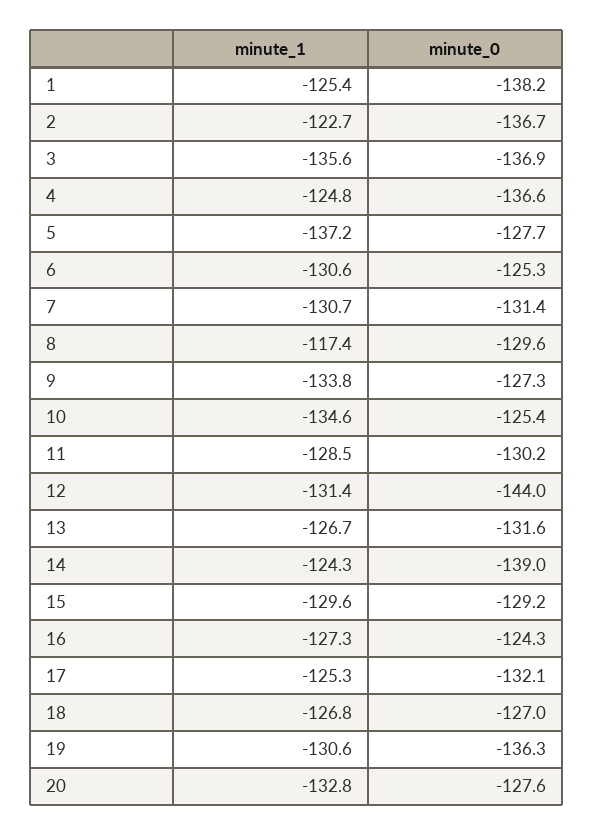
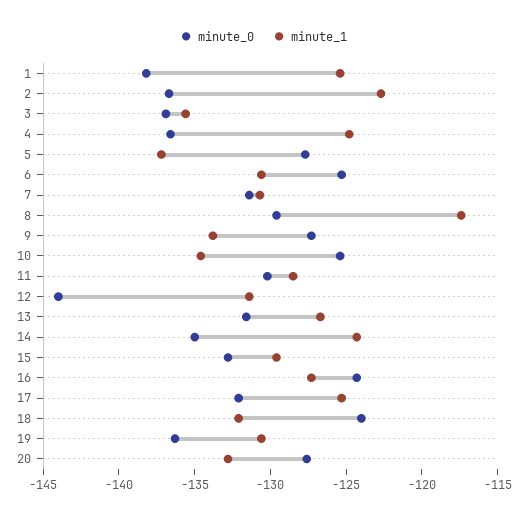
minute_0, 14: -139 -> -135
minute_0, 15: -129.2 -> -133
minute_1, 18: -126.8 -> -132
minute_0, 18: -127 -> -124

